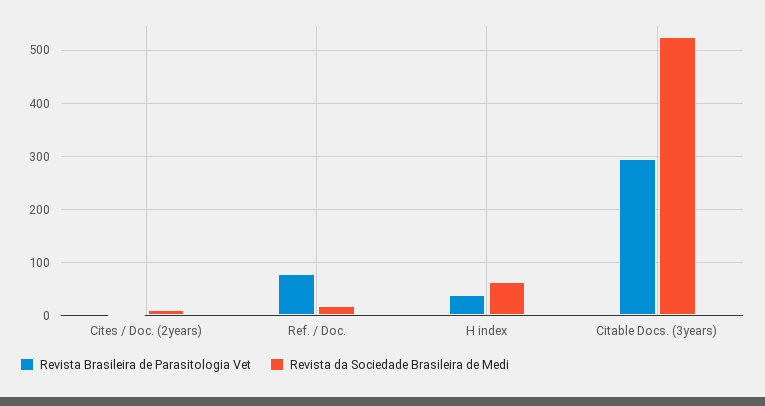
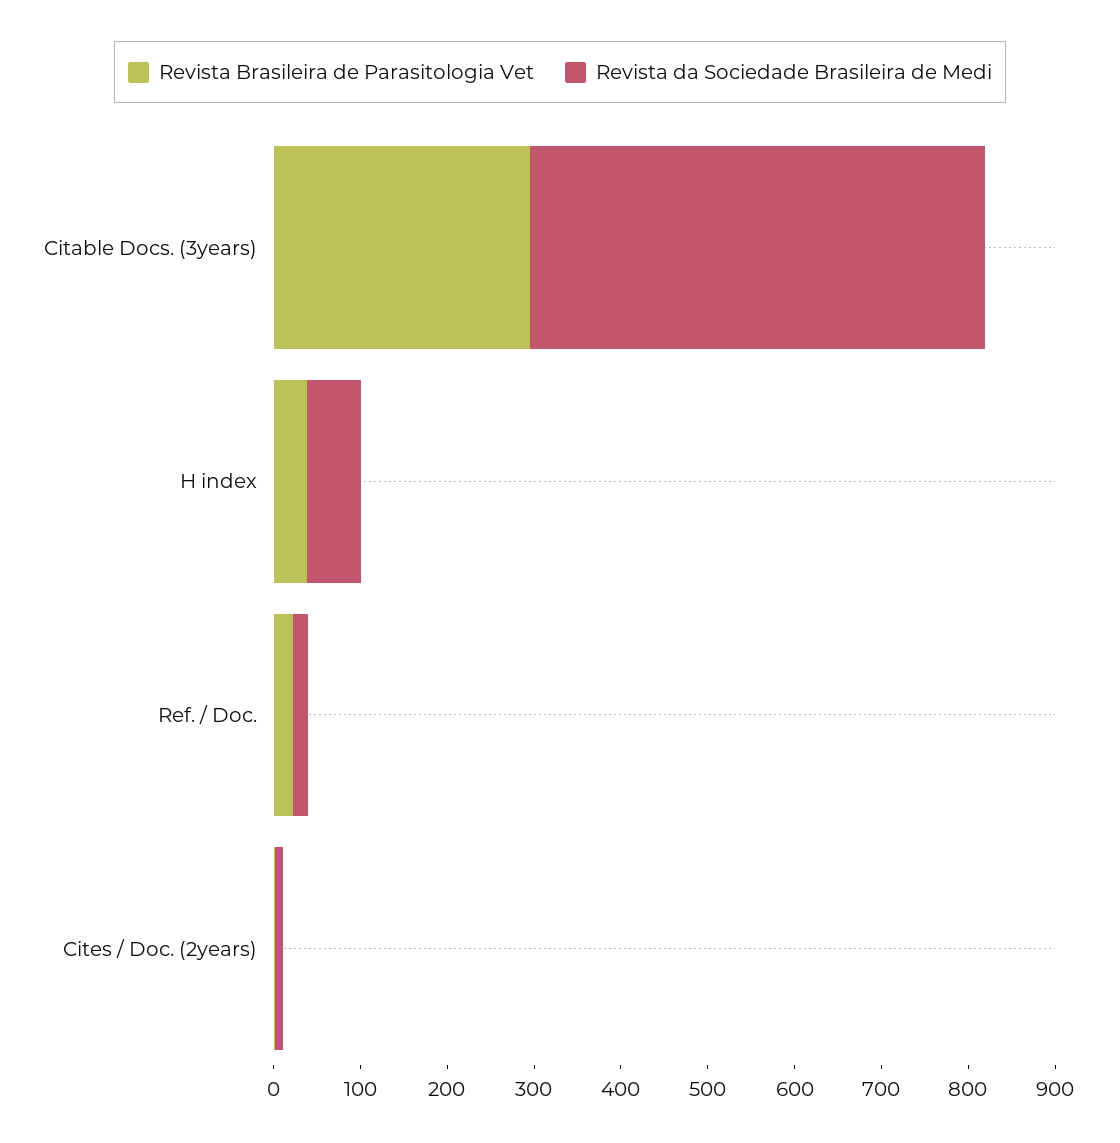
Revista Brasileira de Parasitologia Vet, Ref. / Doc.: 80 -> 20

